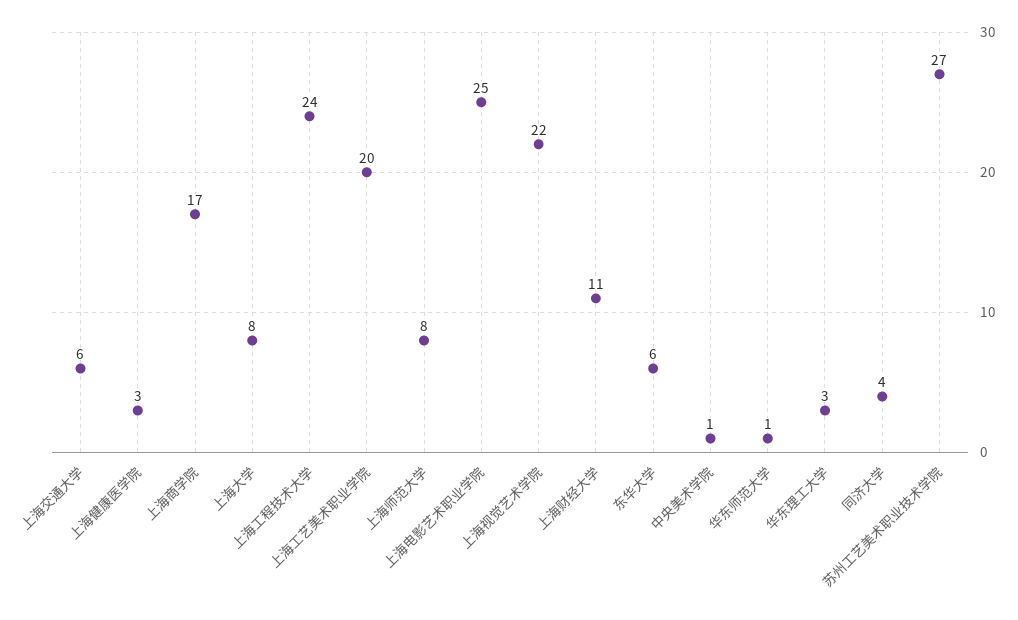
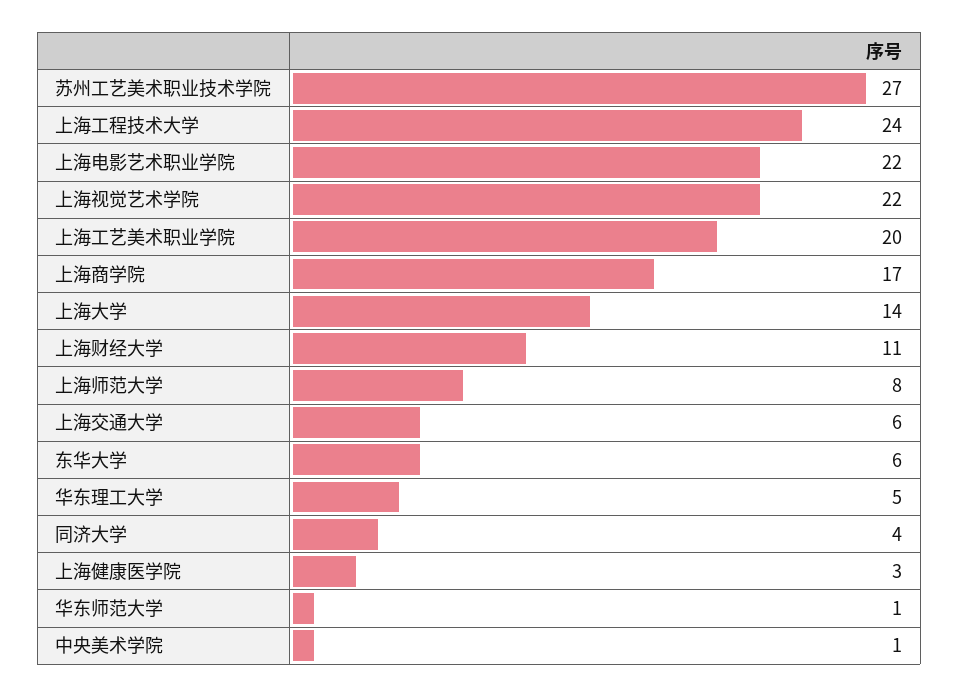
上海大学: 8 -> 14
上海电影艺术职业学院: 25 -> 22
华东理工大学: 3 -> 5

